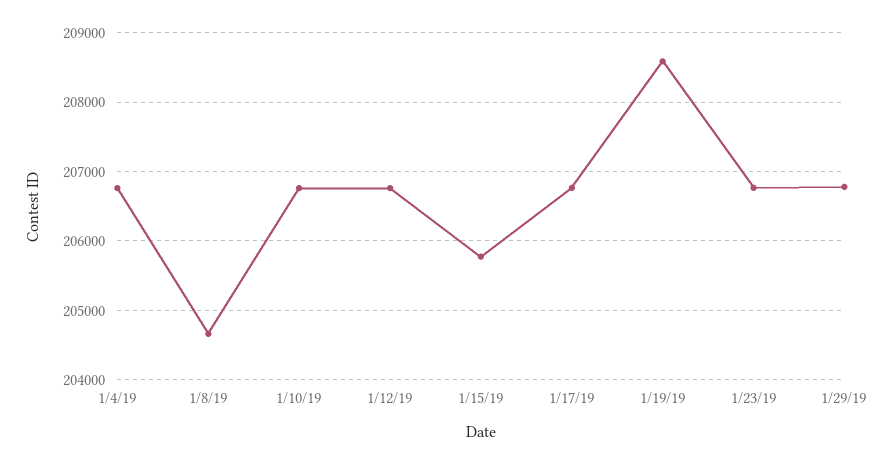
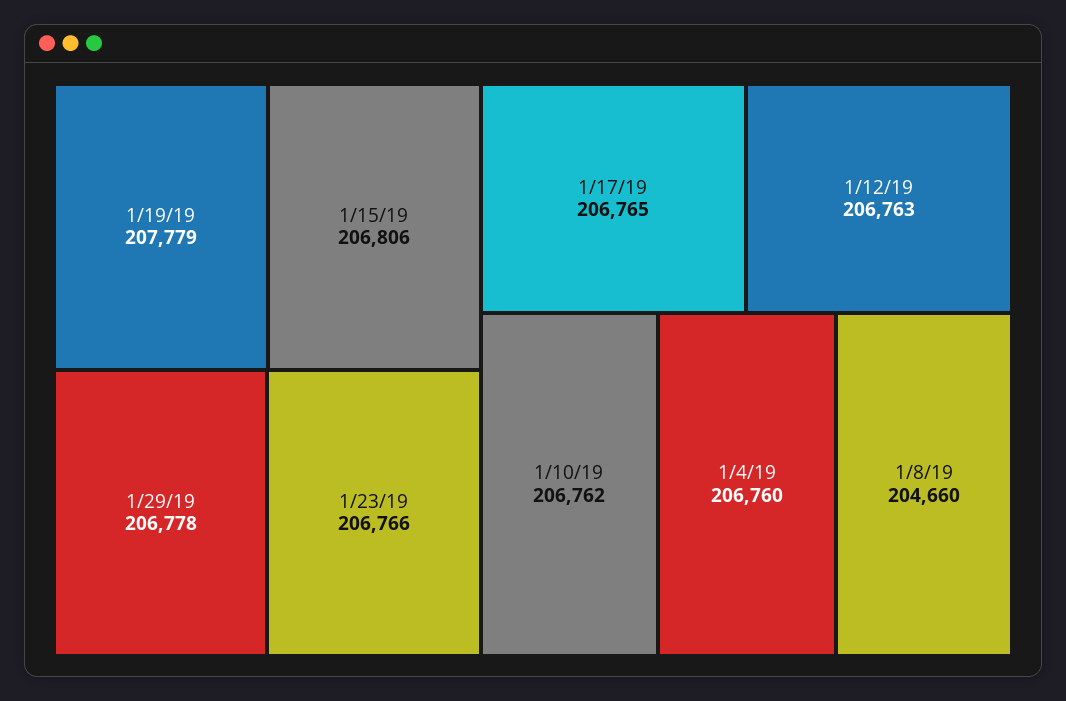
1/15/19: 205800 -> 206806
1/19/19: 208600 -> 207779

